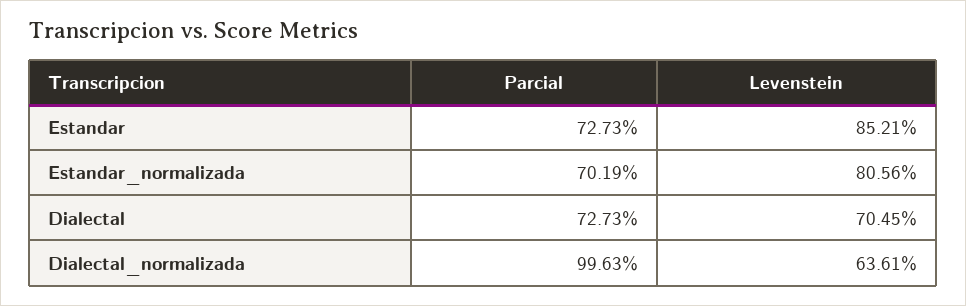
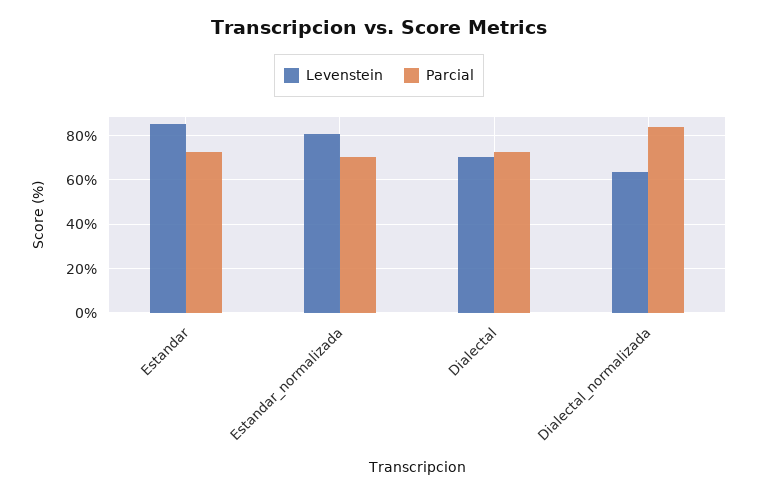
Parcial, Dialectal_normalizada: 99.63 -> 85

